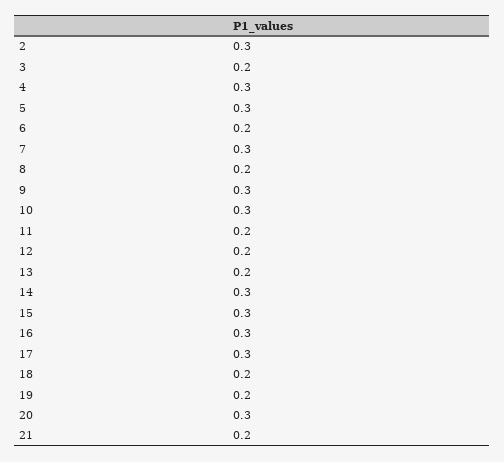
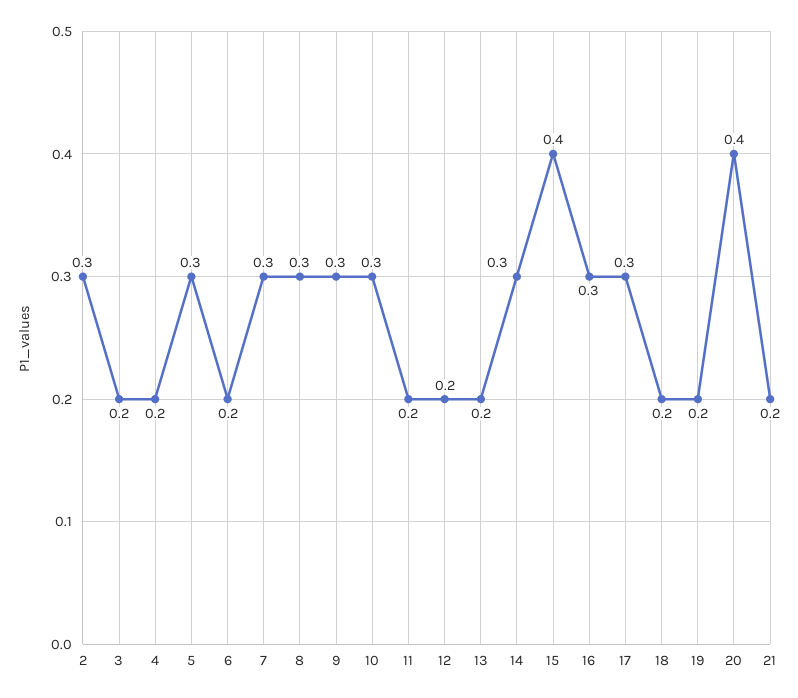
4: 0.3 -> 0.2
8: 0.2 -> 0.3
15: 0.3 -> 0.4
20: 0.3 -> 0.4

